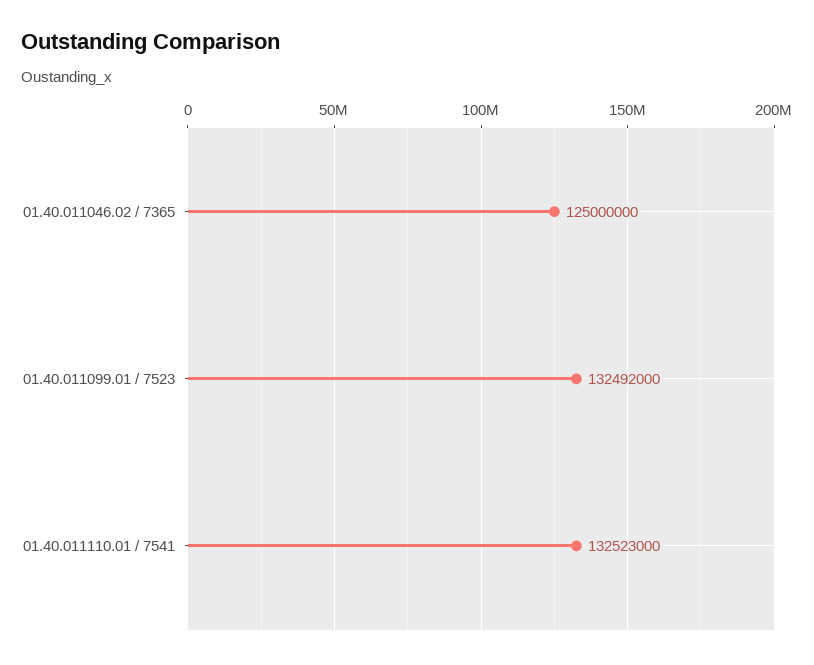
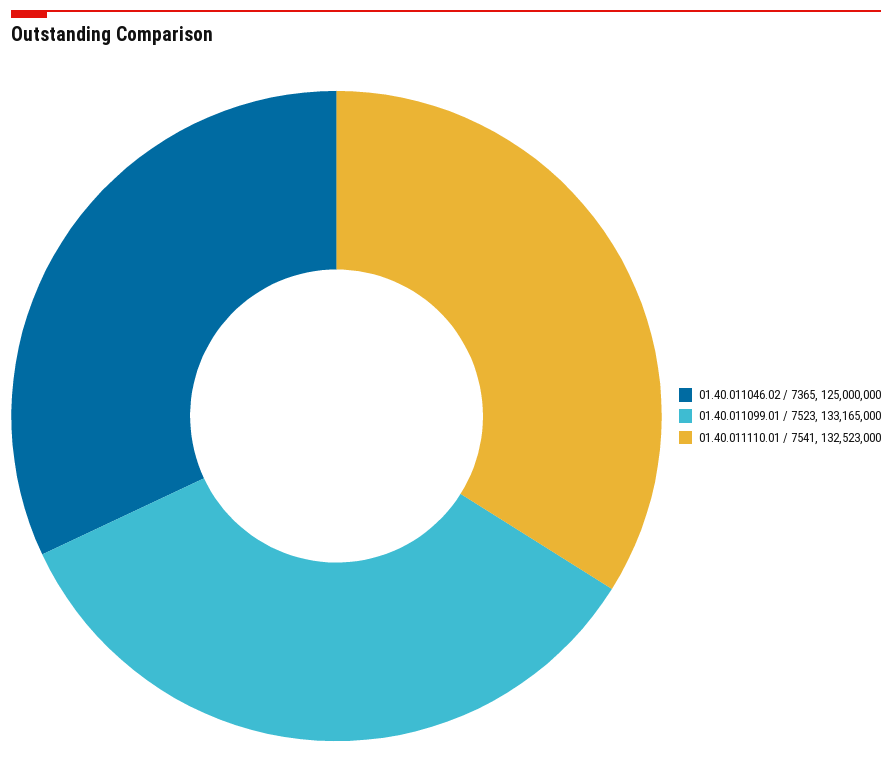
01.40.011099.01 / 7523: 132492000 -> 133165000

